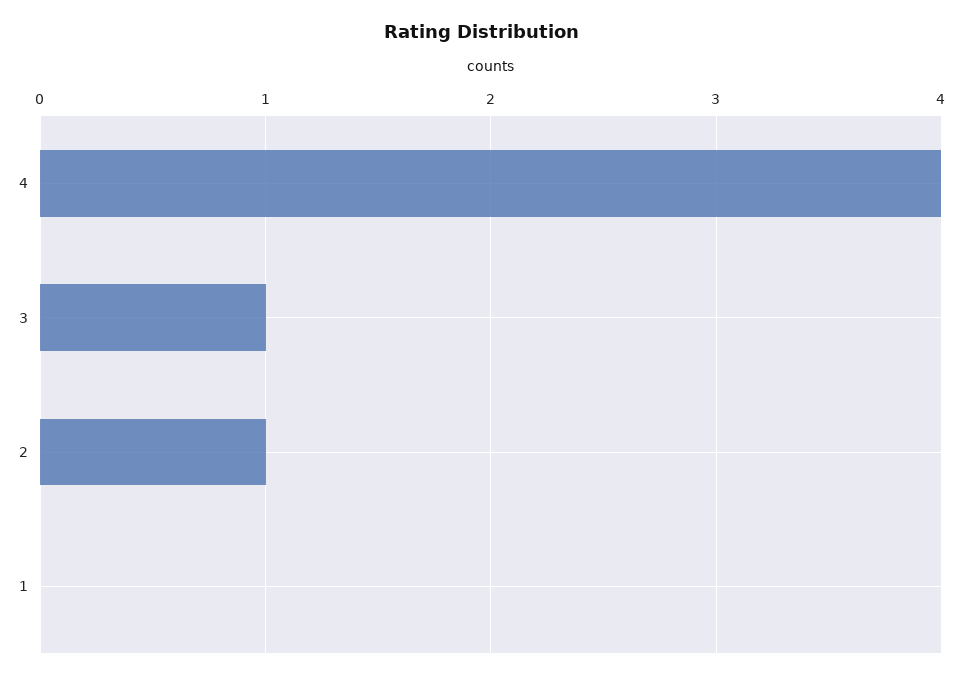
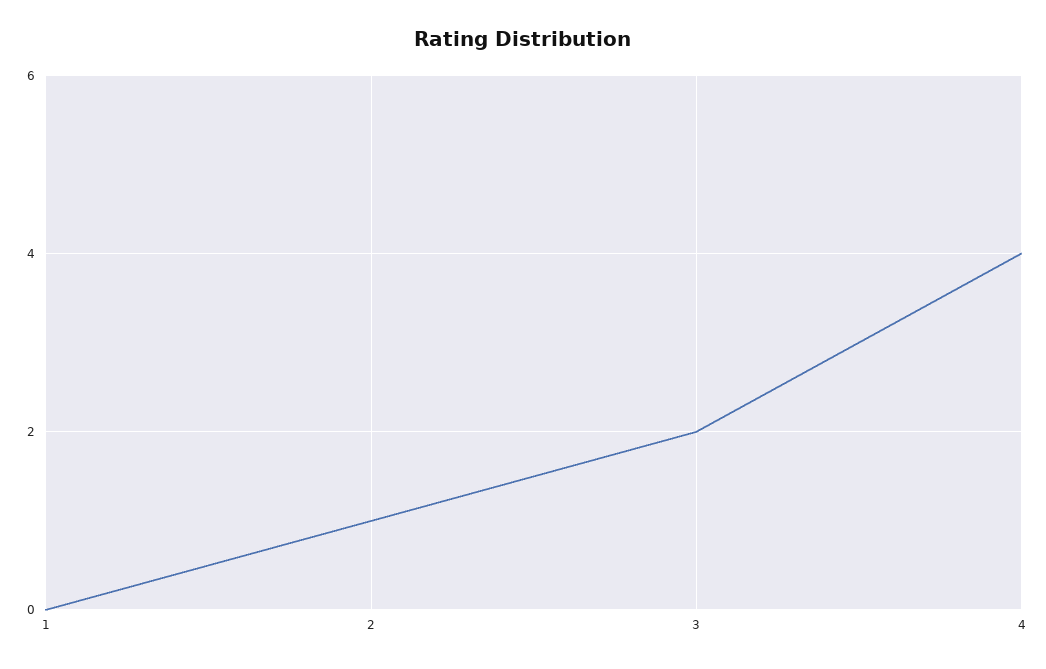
3: 1 -> 2

